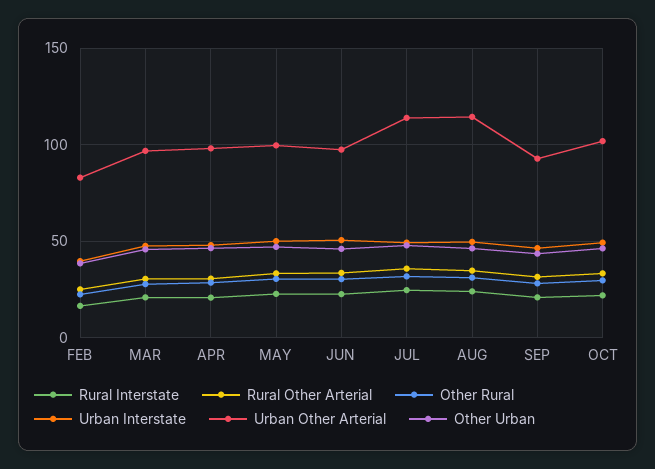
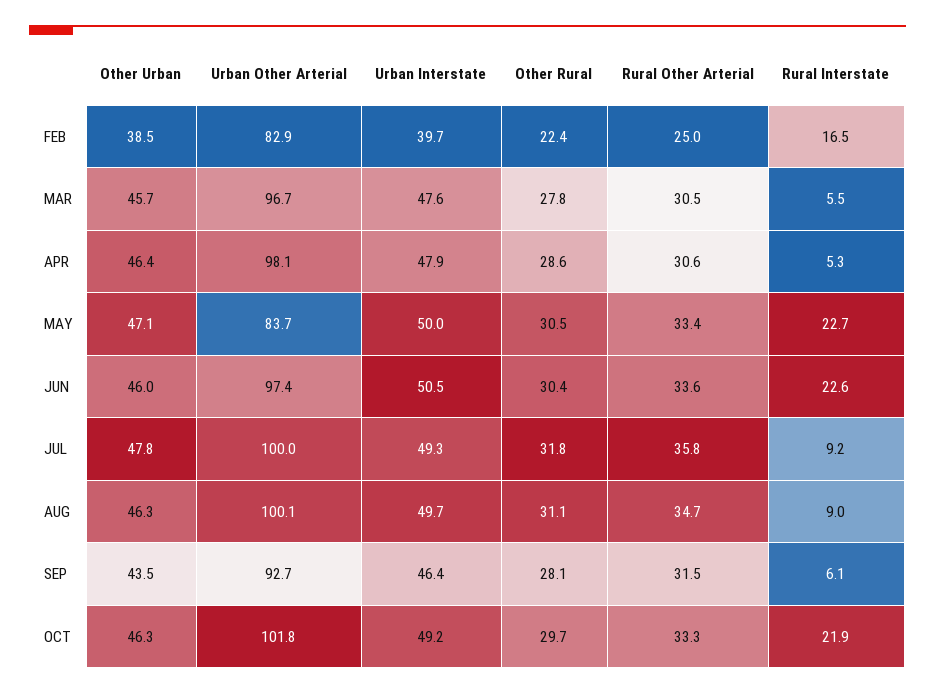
Rural Interstate, MAR: 20 -> 5.5
Rural Interstate, APR: 20 -> 5.3
Urban Other Arterial, MAY: 100 -> 83.7
Rural Interstate, JUL: 25 -> 9.2
Urban Other Arterial, JUL: 115 -> 100
Rural Interstate, AUG: 25 -> 9
Urban Other Arterial, AUG: 115 -> 100.1
Rural Interstate, SEP: 20 -> 6.1

